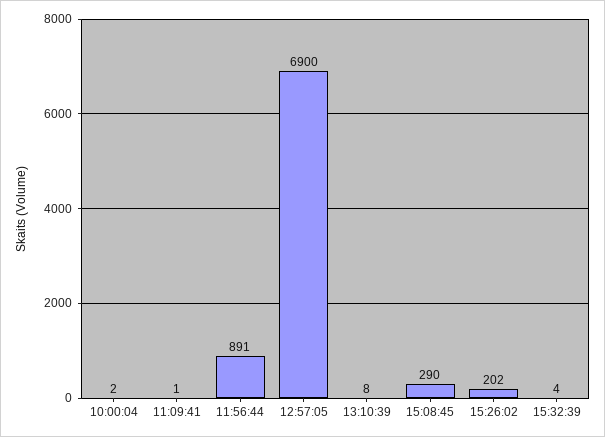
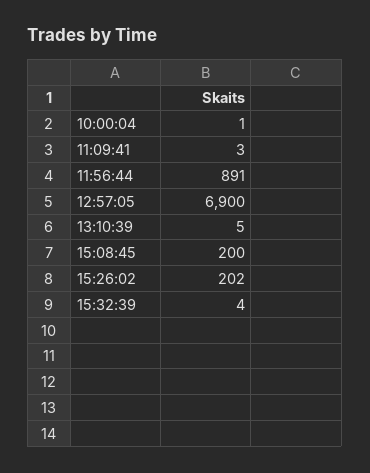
10:00:04: 2 -> 1
11:09:41: 1 -> 3
13:10:39: 8 -> 5
15:08:45: 290 -> 200

